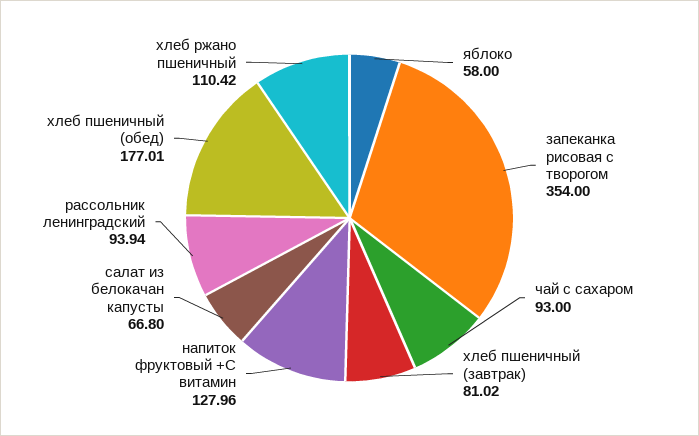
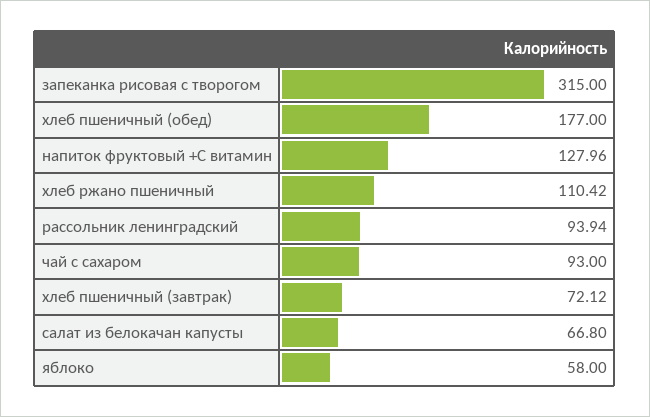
запеканка рисовая с творогом: 354 -> 315
хлеб пшеничный (завтрак): 81.02 -> 72.12
хлеб пшеничный (обед): 177.01 -> 177

